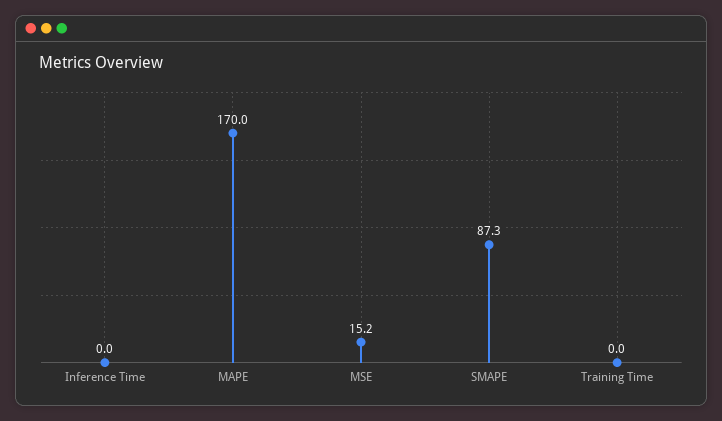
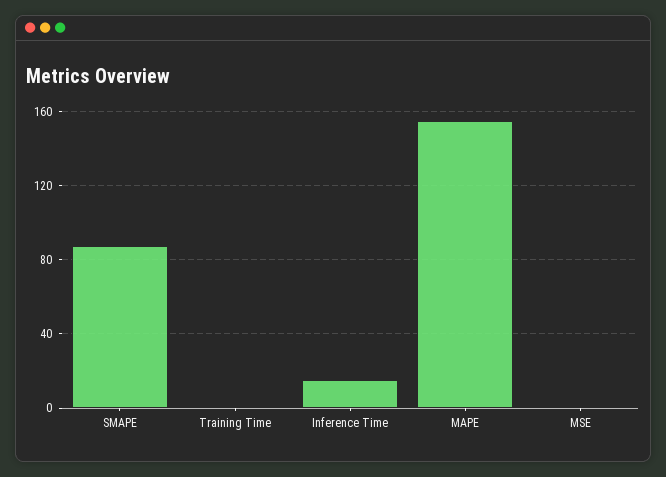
Inference Time: 0 -> 15
MAPE: 170 -> 155
MSE: 15.2 -> 0

